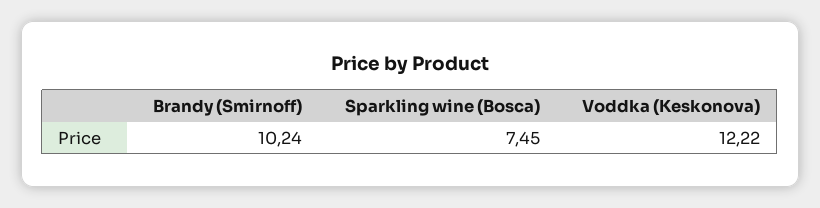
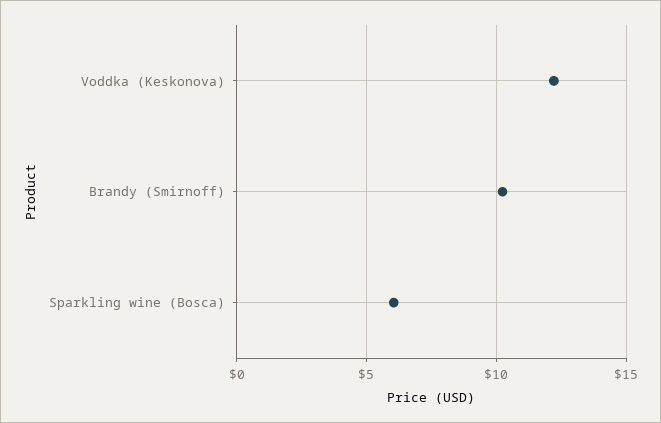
Sparkling wine (Bosca): 7.45 -> 6

